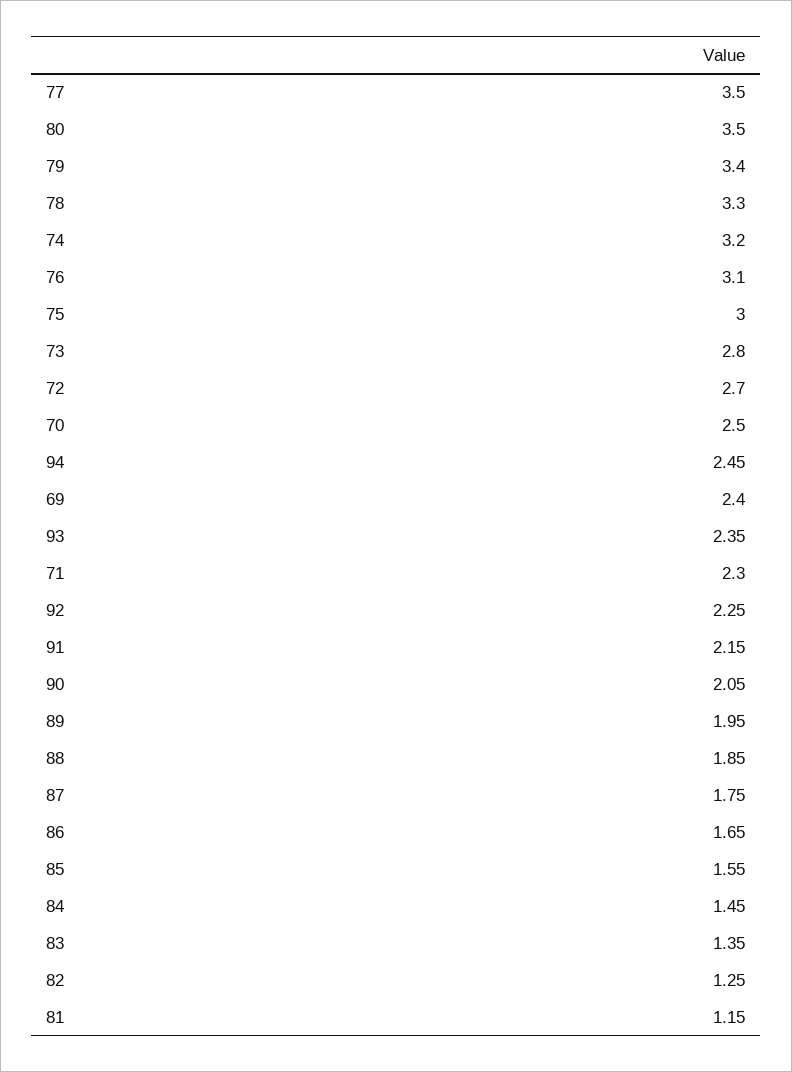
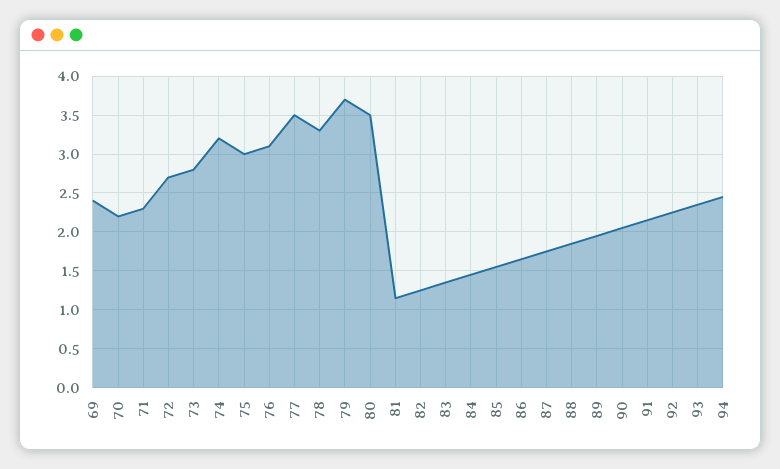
79: 3.4 -> 3.7
70: 2.5 -> 2.2

